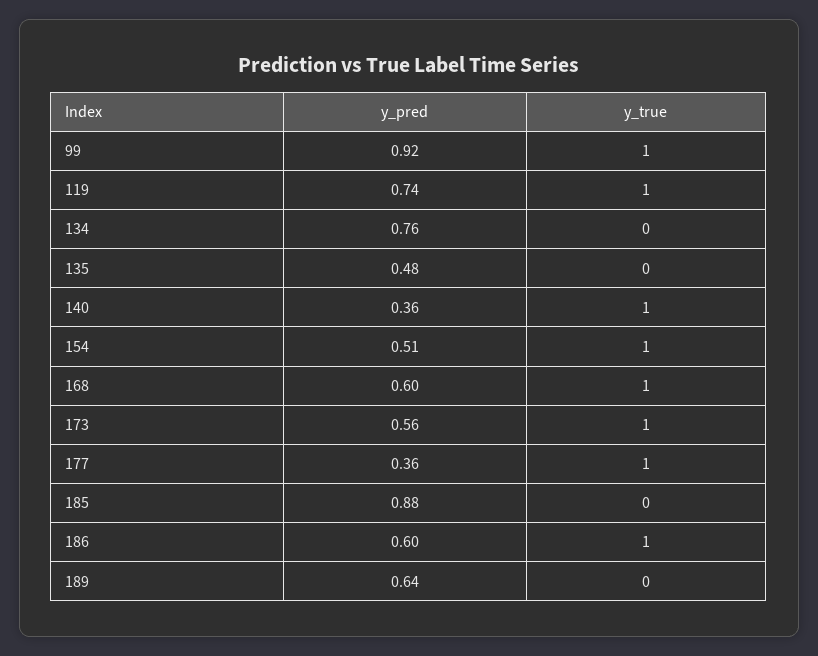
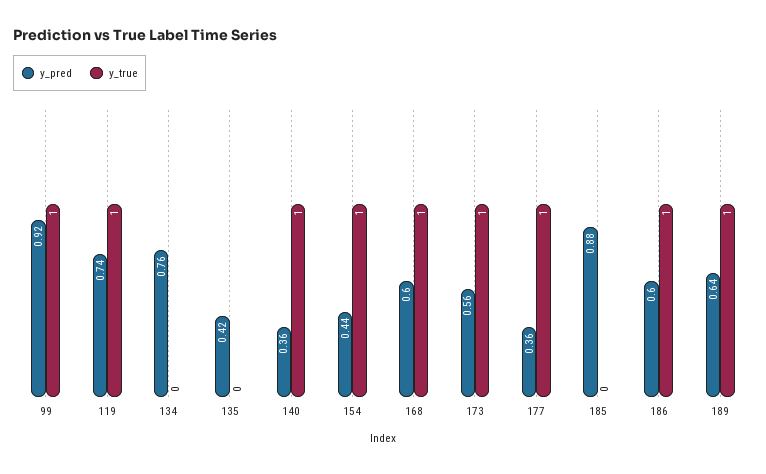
y_pred, 135: 0.48 -> 0.42
y_pred, 154: 0.51 -> 0.44
y_true, 189: 0 -> 1

